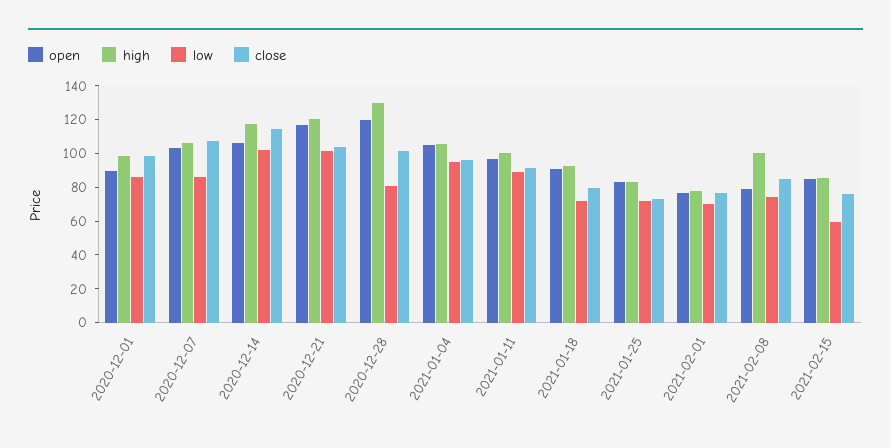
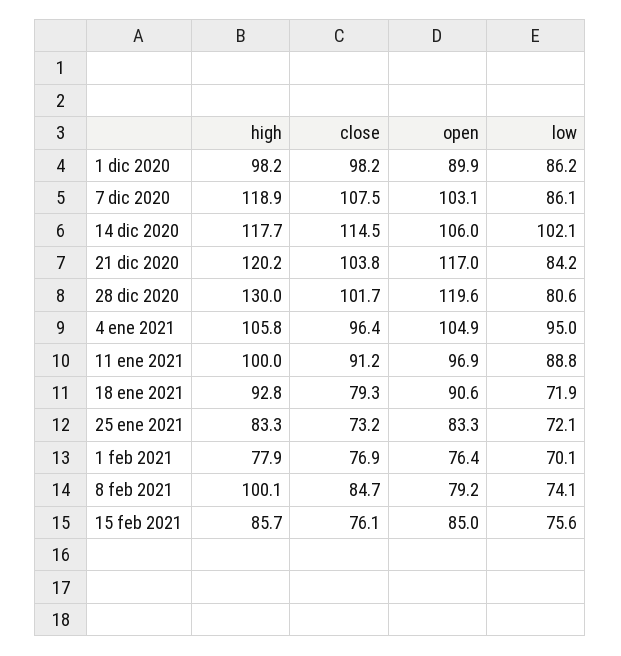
high, 2020-12-07: 105 -> 118.9
low, 2020-12-21: 100 -> 84.2
low, 2021-02-15: 60 -> 75.6

